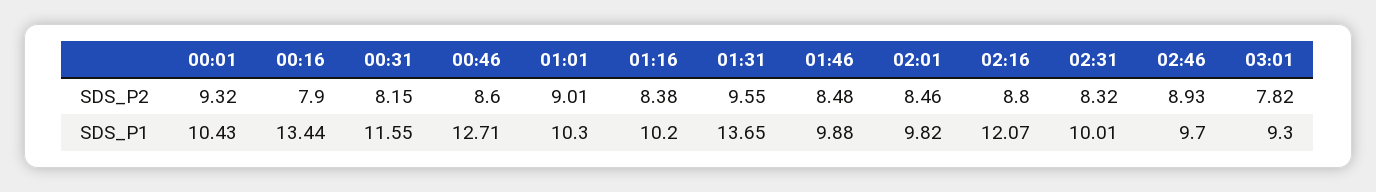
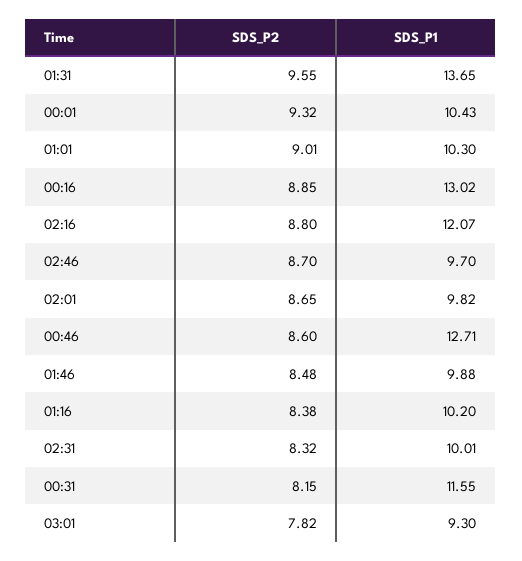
00:16, SDS_P2: 7.9 -> 8.85
02:01, SDS_P2: 8.46 -> 8.65
02:46, SDS_P2: 8.93 -> 8.7
00:16, SDS_P1: 13.44 -> 13.02

